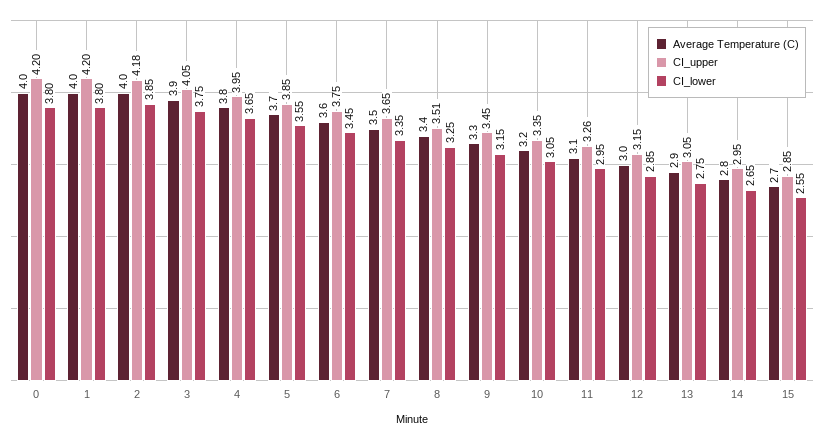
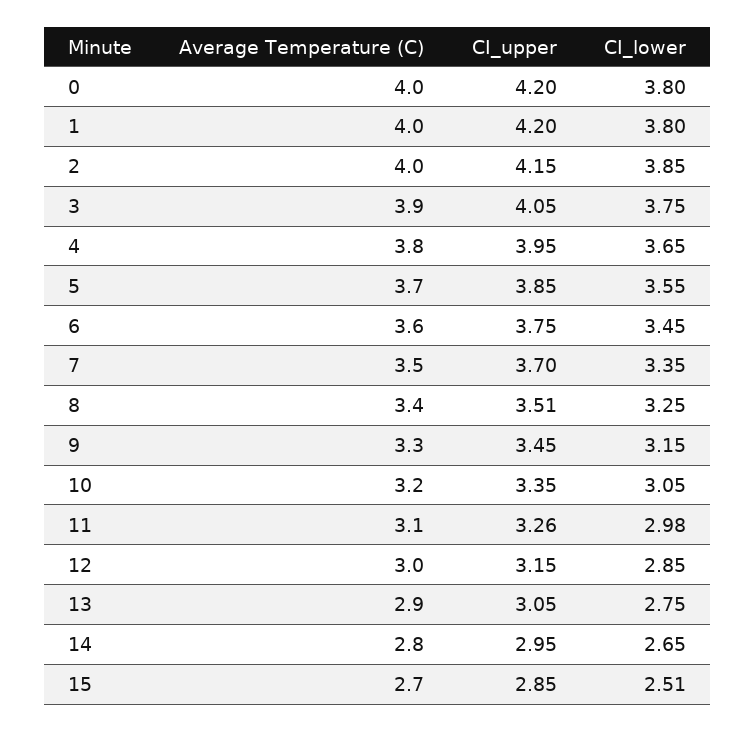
CI_upper, 2: 4.18 -> 4.15
CI_upper, 7: 3.65 -> 3.7
CI_lower, 11: 2.95 -> 2.98
CI_lower, 15: 2.55 -> 2.51

